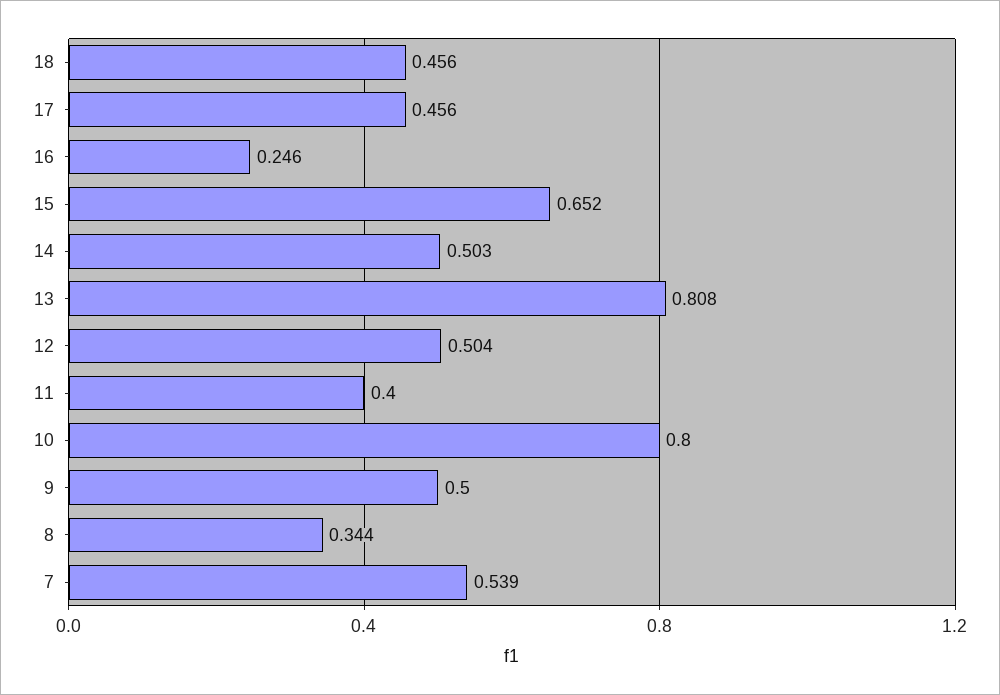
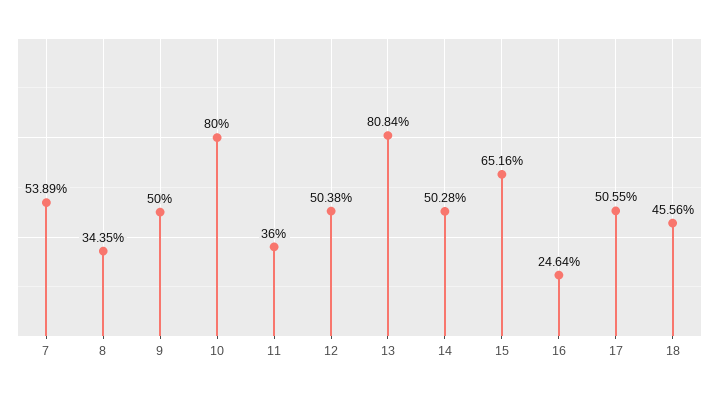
17: 0.456 -> 0.5055
11: 0.4 -> 0.36

